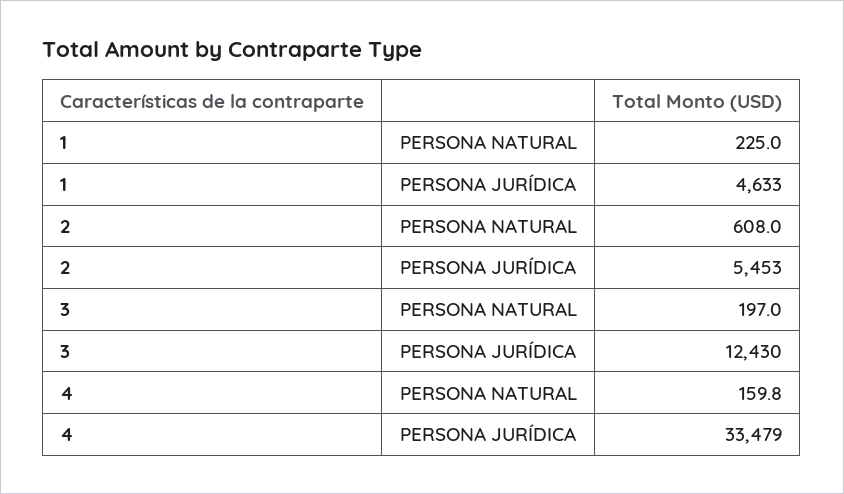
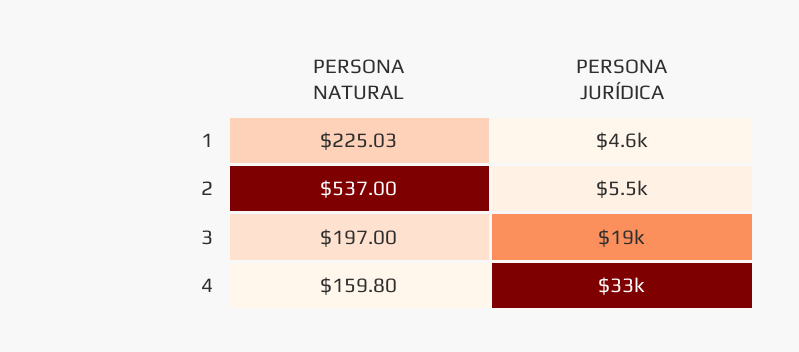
1, PERSONA NATURAL: 225 -> 225.03
2, PERSONA NATURAL: 608 -> 537
3, PERSONA JURÍDICA: 12430 -> 19000

